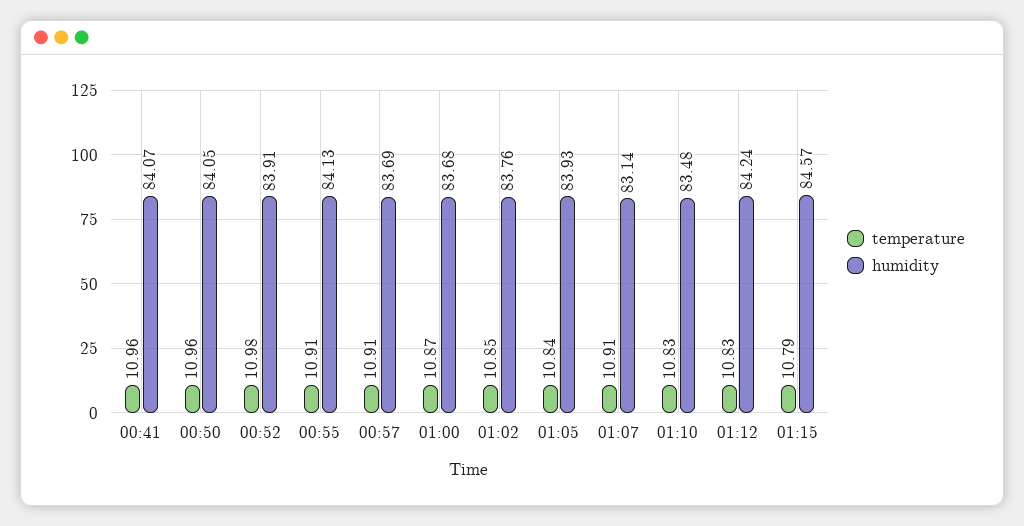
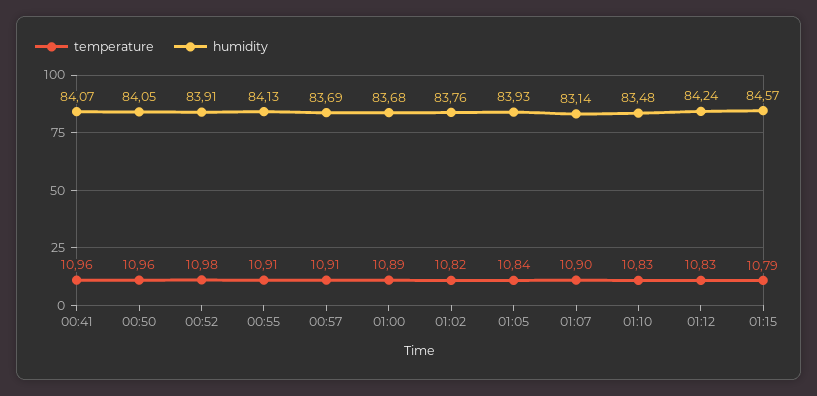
temperature, 01:00: 10.87 -> 10.89
temperature, 01:02: 10.85 -> 10.82
temperature, 01:07: 10.91 -> 10.9

